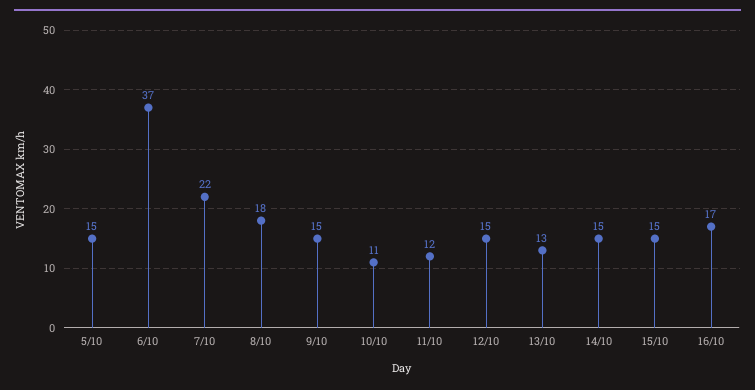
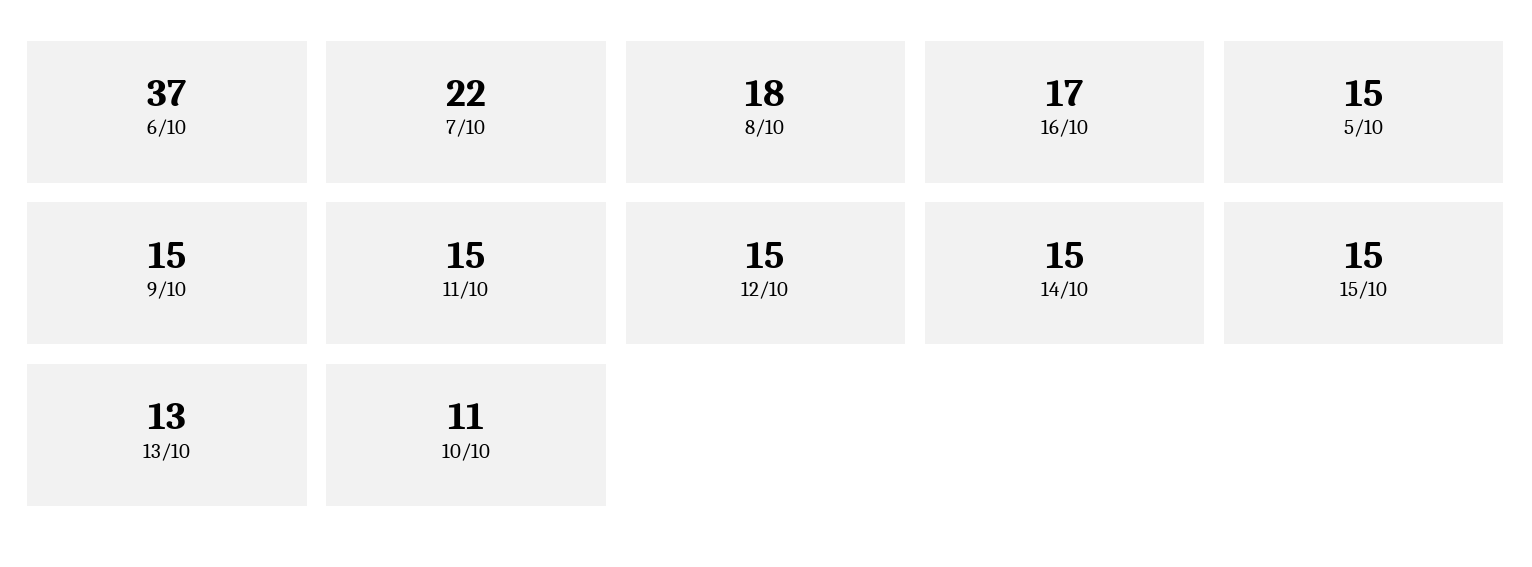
11/10: 12 -> 15

